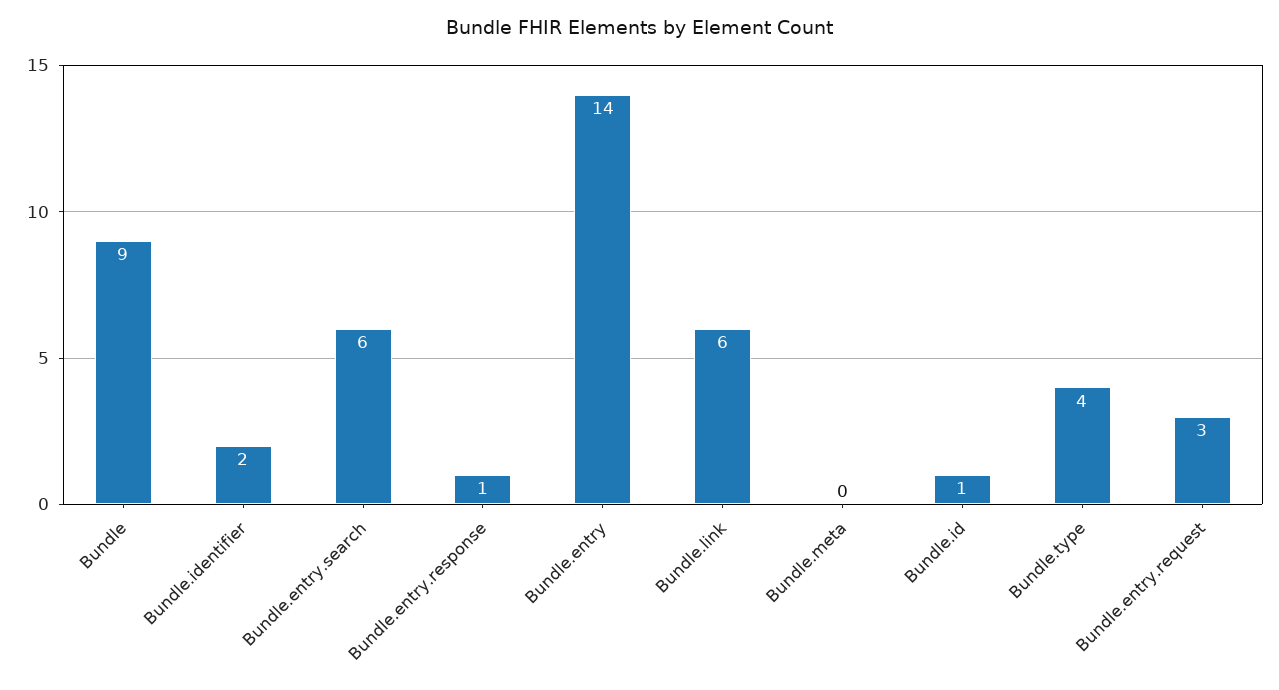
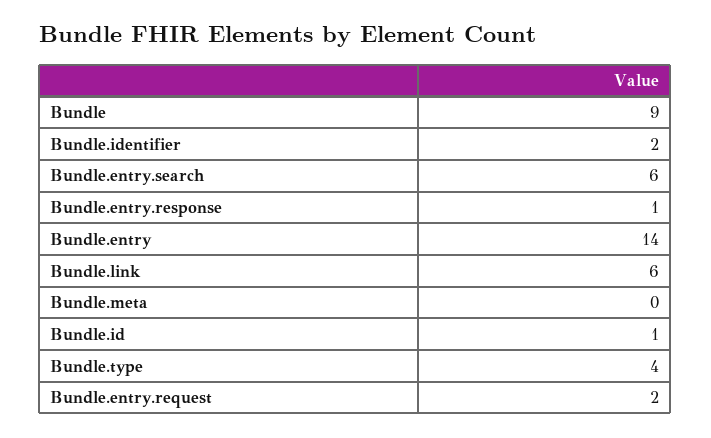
Bundle.entry.request: 3 -> 2

